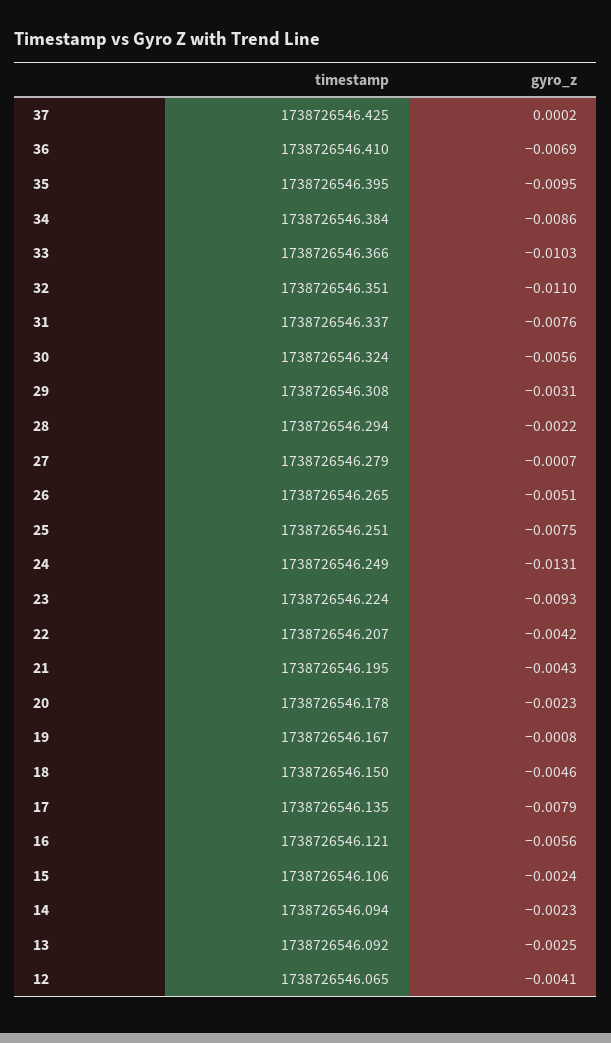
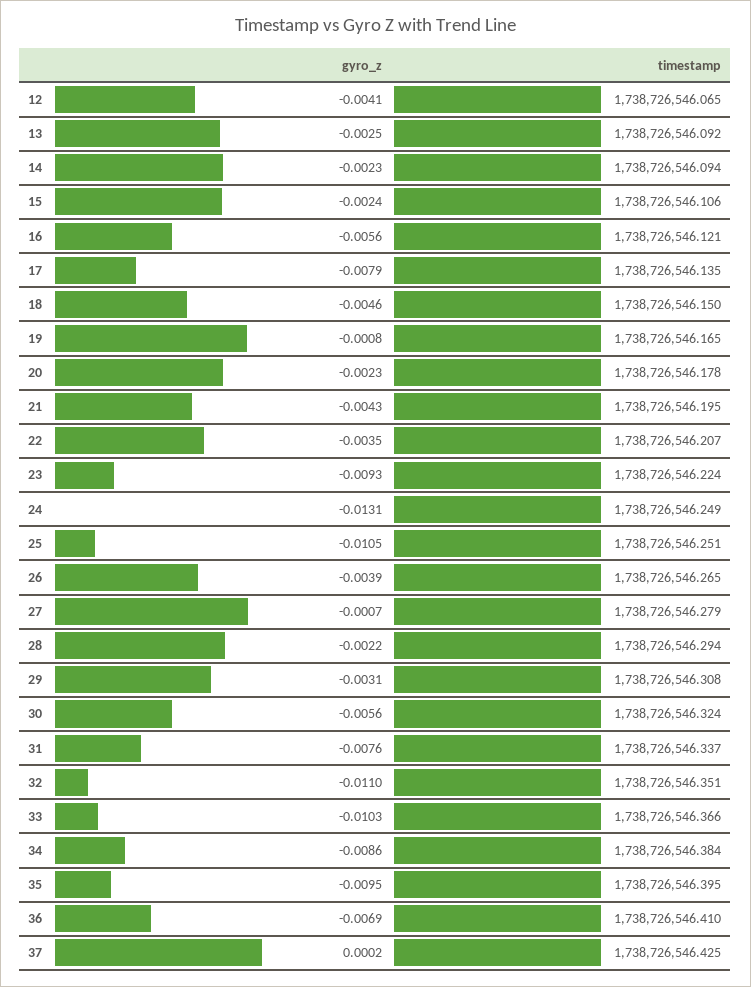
gyro_z, 26: -0.0051 -> -0.0039
gyro_z, 25: -0.0075 -> -0.0105
gyro_z, 22: -0.0042 -> -0.0035
timestamp, 19: 1738726546.167 -> 1738726546.165

